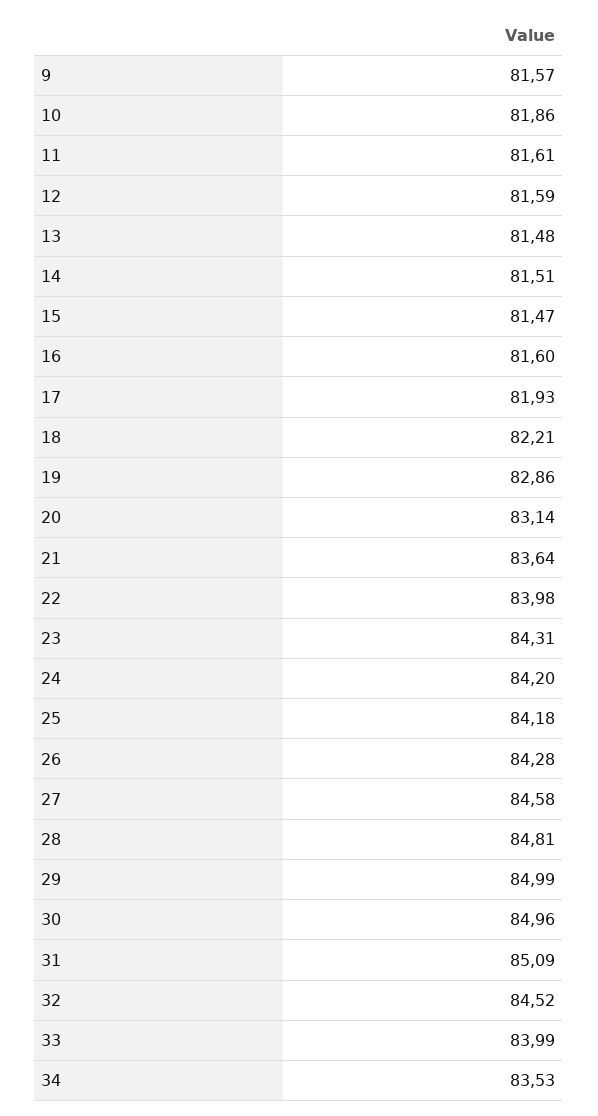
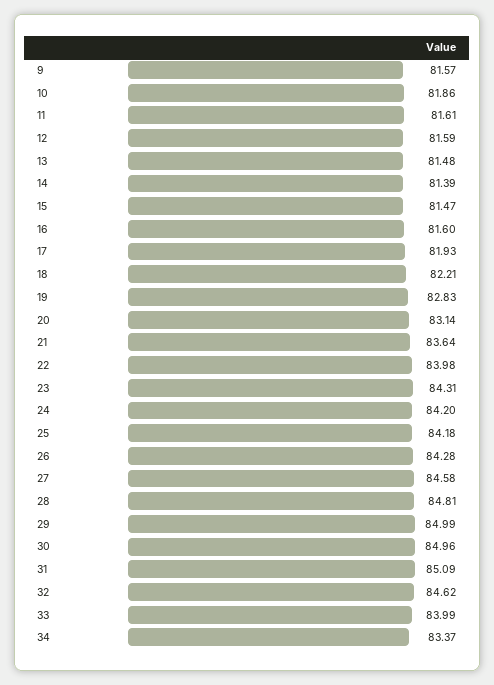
14: 81.51 -> 81.39
19: 82.86 -> 82.83
32: 84.52 -> 84.62
34: 83.53 -> 83.37

